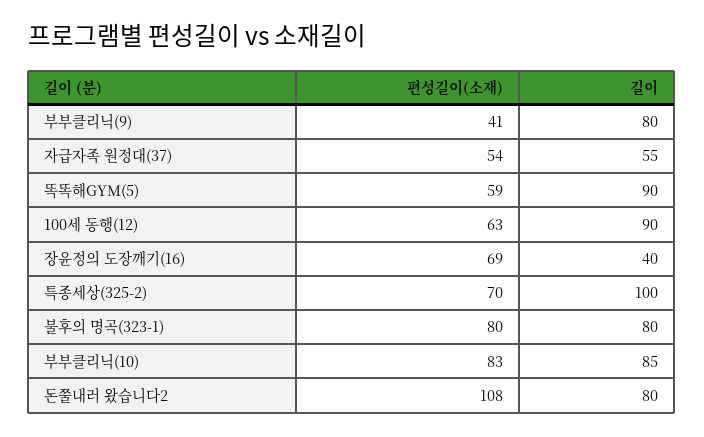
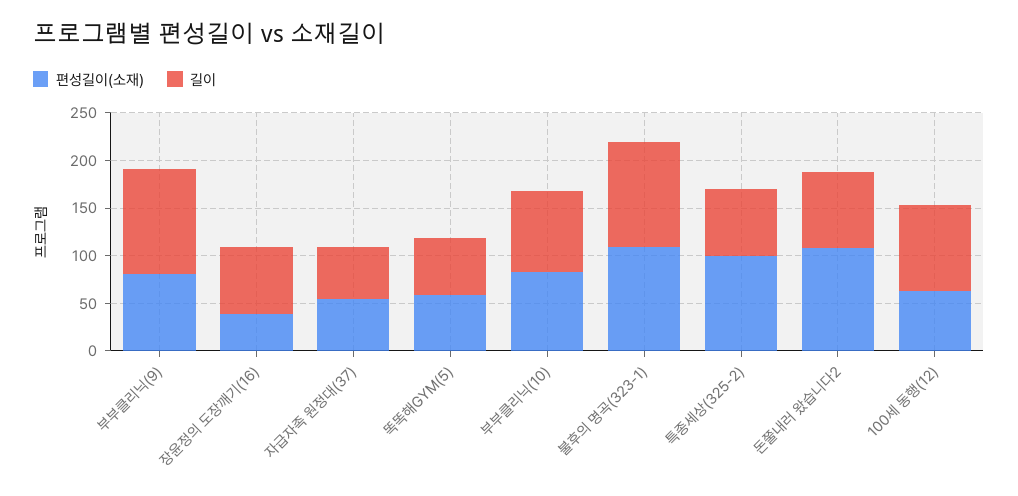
편성길이(소재), 부부클리닉(9): 41 -> 80
길이, 부부클리닉(9): 80 -> 110
길이, 똑똑해GYM(5): 90 -> 60
편성길이(소재), 장윤정의 도장깨기(16): 69 -> 40
길이, 장윤정의 도장깨기(16): 40 -> 70
편성길이(소재), 특종세상(325-2): 70 -> 100
길이, 특종세상(325-2): 100 -> 70
편성길이(소재), 불후의 명곡(323-1): 80 -> 110
길이, 불후의 명곡(323-1): 80 -> 110

